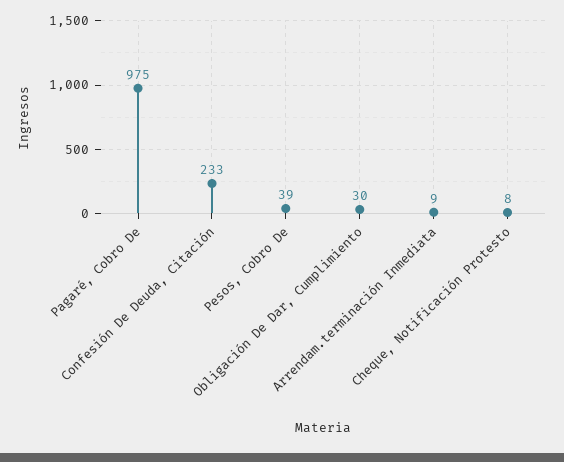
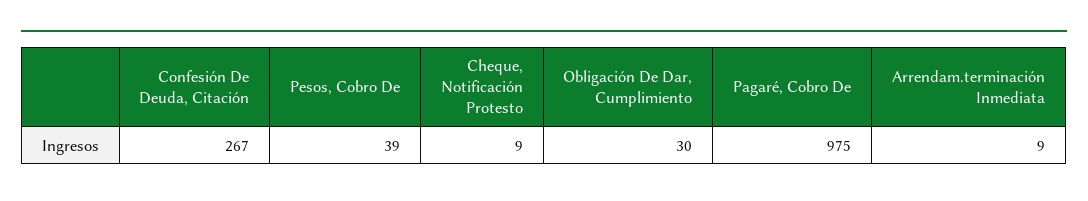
Confesión De Deuda, Citación: 233 -> 267
Cheque, Notificación Protesto: 8 -> 9

